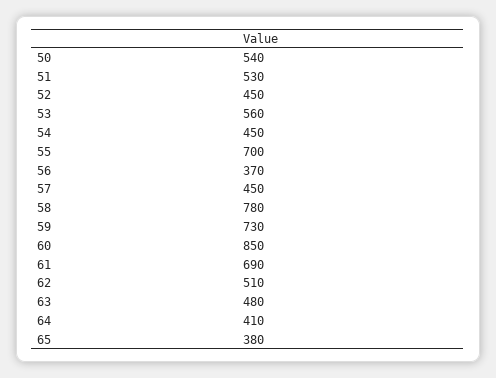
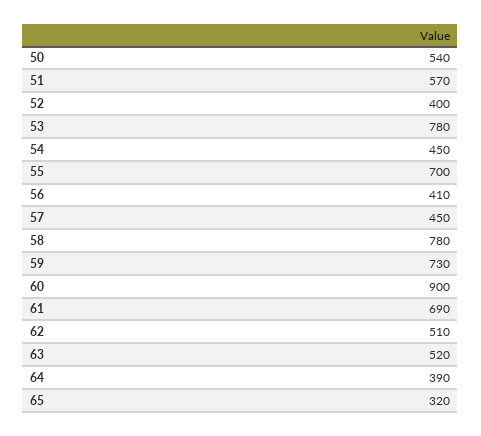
51: 530 -> 570
52: 450 -> 400
53: 560 -> 780
56: 370 -> 410
60: 850 -> 900
63: 480 -> 520
64: 410 -> 390
65: 380 -> 320

